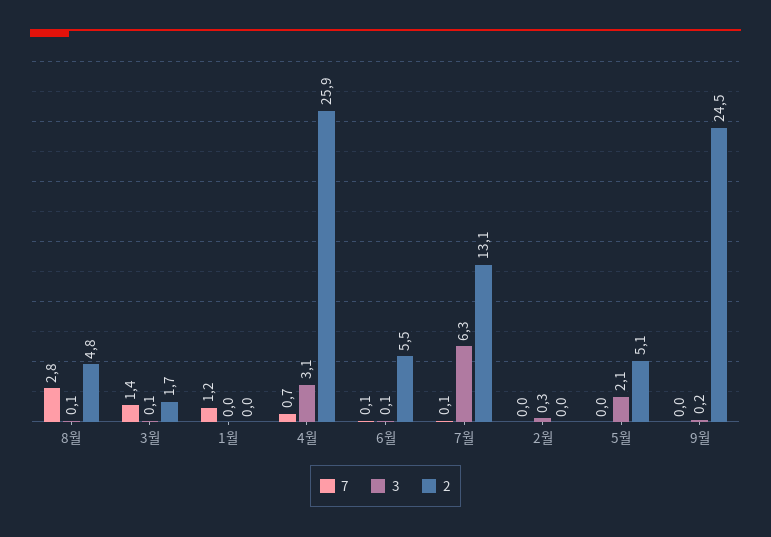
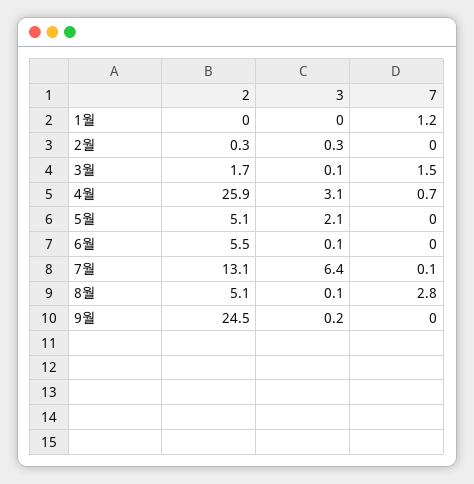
2, 8월: 4.8 -> 5.1
7, 3월: 1.4 -> 1.5
7, 6월: 0.1 -> 0
3, 7월: 6.3 -> 6.4
2, 2월: 0 -> 0.3

